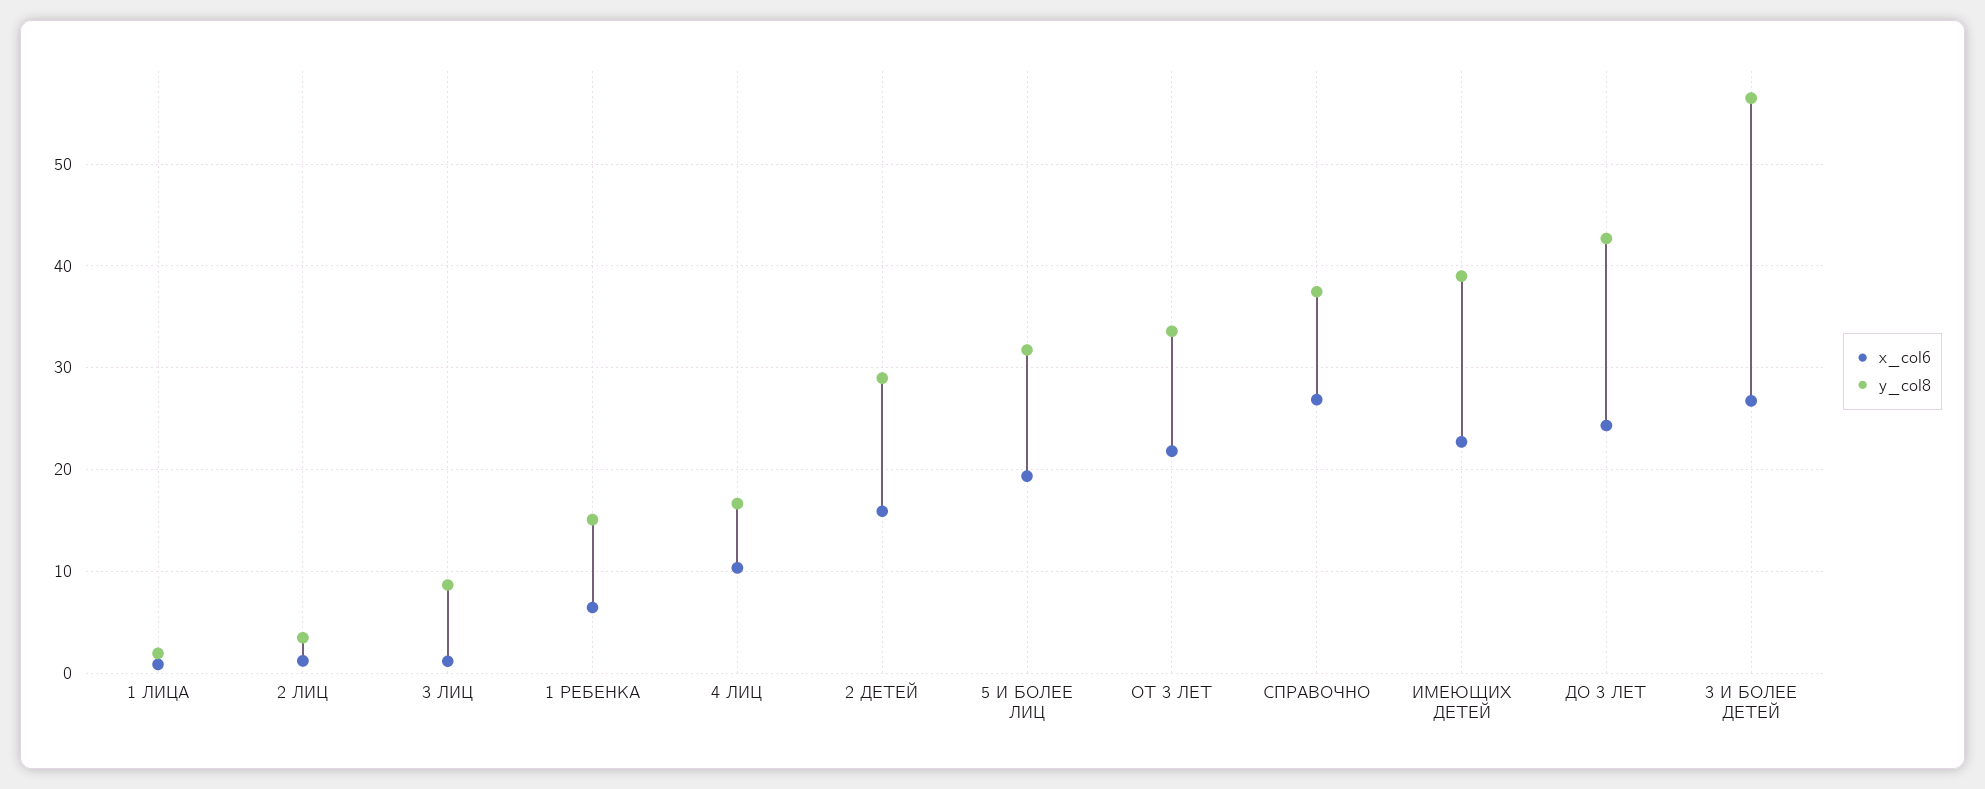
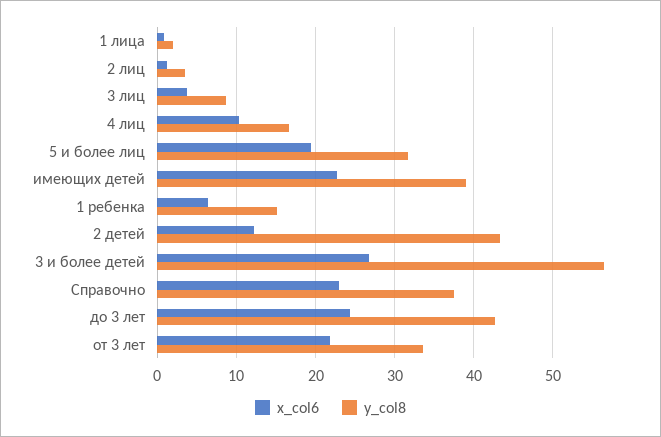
x_col6, 3 ЛИЦ: 1 -> 4
x_col6, 2 ДЕТЕЙ: 16 -> 12
y_col8, 2 ДЕТЕЙ: 29 -> 43
x_col6, СПРАВОЧНО: 27 -> 23

